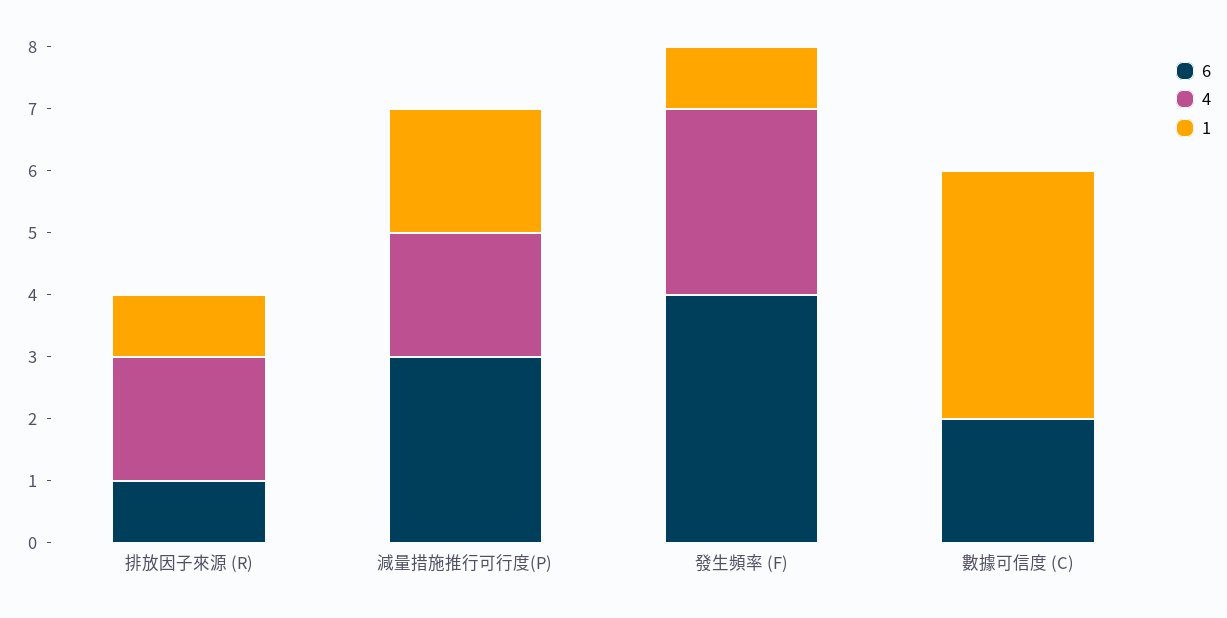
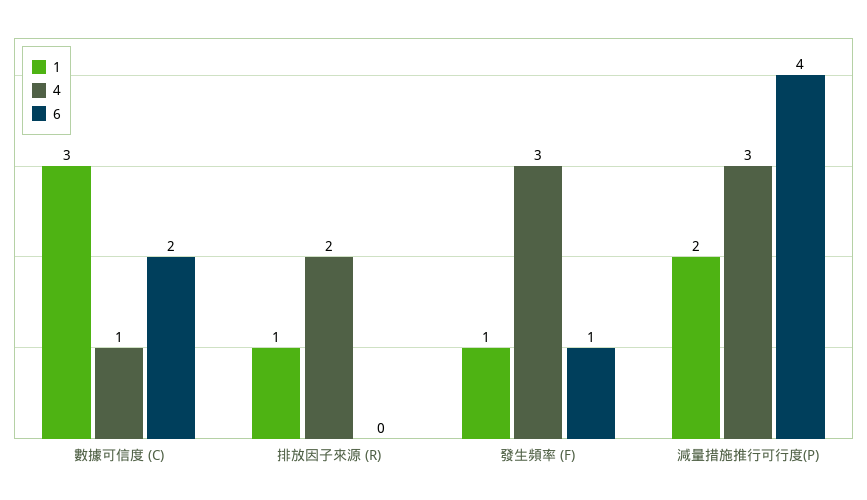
6, 排放因子來源 (R): 1 -> 0
6, 減量措施推行可行度(P): 3 -> 4
4, 減量措施推行可行度(P): 2 -> 3
6, 發生頻率 (F): 4 -> 1
4, 數據可信度 (C): 0 -> 1
1, 數據可信度 (C): 4 -> 3

